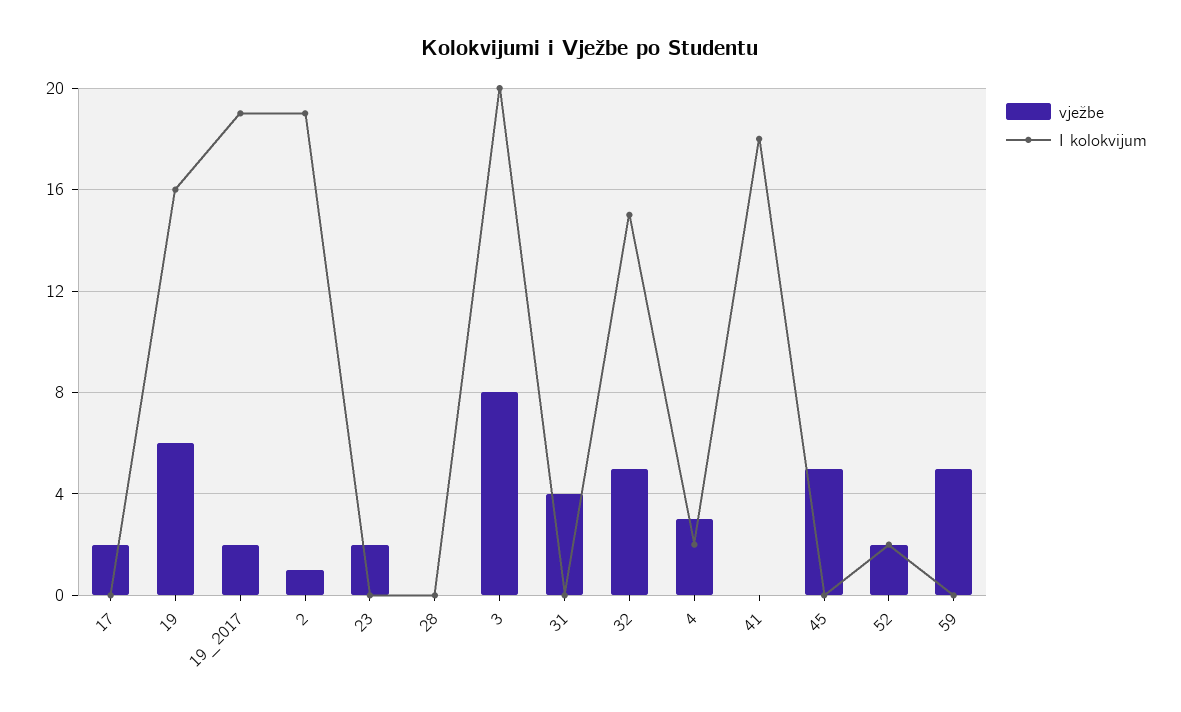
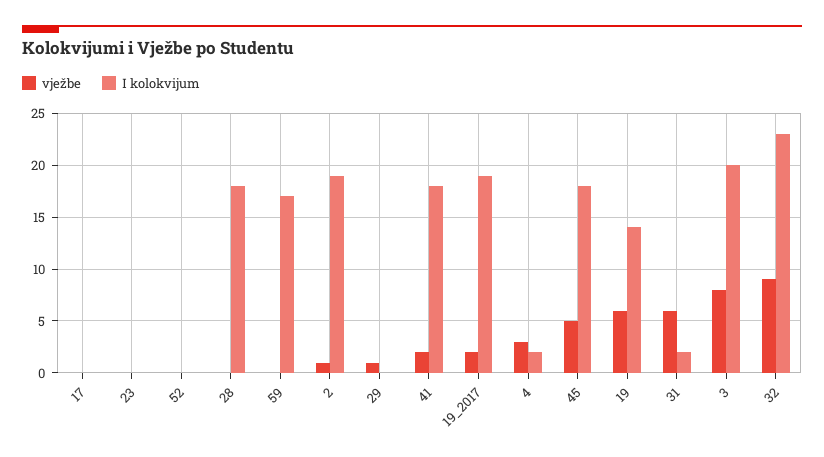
vježbe, 17: 2 -> 0
I kolokvijum, 19: 16 -> 14
vježbe, 23: 2 -> 0
I kolokvijum, 28: 0 -> 18
vježbe, 31: 4 -> 6
I kolokvijum, 31: 0 -> 2
vježbe, 32: 5 -> 9
I kolokvijum, 32: 15 -> 23
vježbe, 41: 0 -> 2
I kolokvijum, 45: 0 -> 18
vježbe, 52: 2 -> 0
I kolokvijum, 52: 2 -> 0
vježbe, 59: 5 -> 0
I kolokvijum, 59: 0 -> 17
vježbe, 29: none -> 1
I kolokvijum, 29: none -> 0

